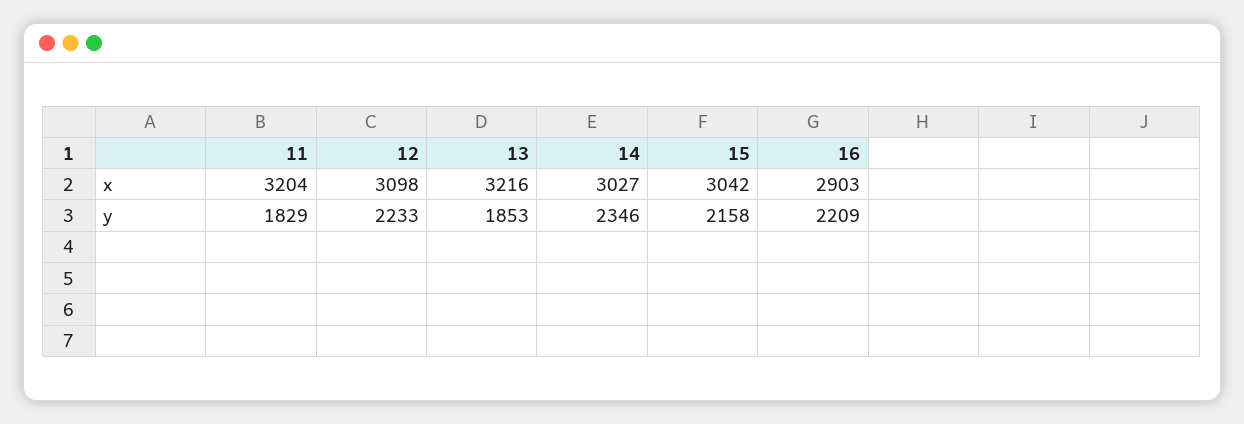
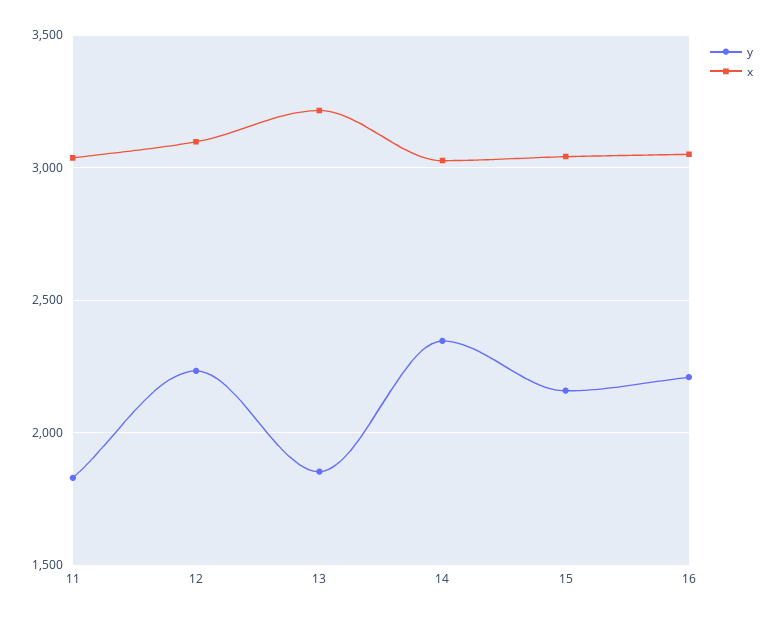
x, 11: 3204 -> 3050
x, 16: 2903 -> 3050

